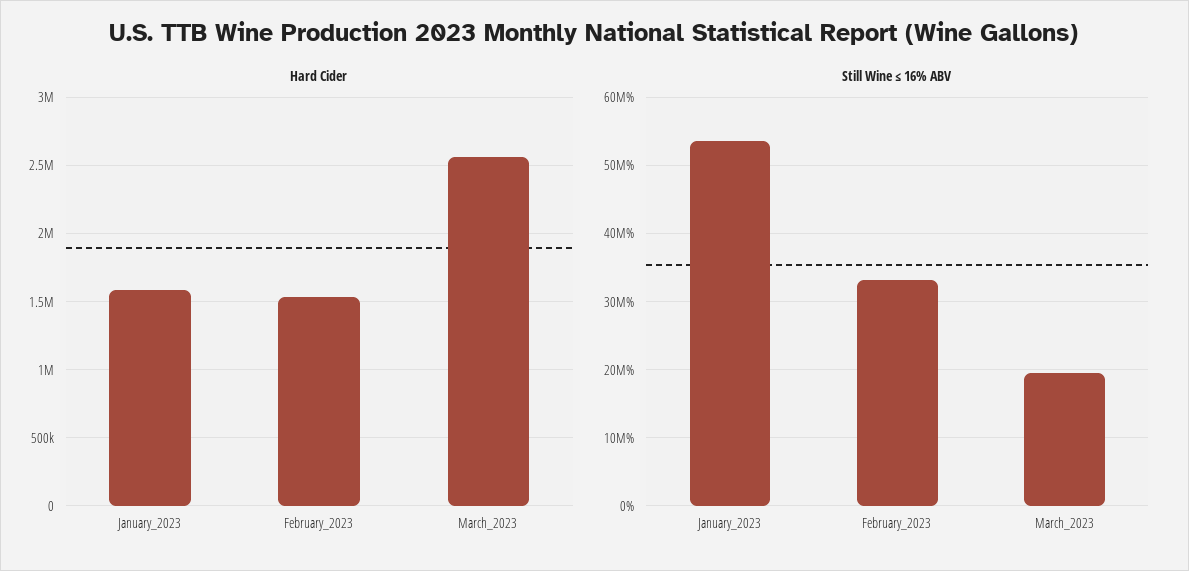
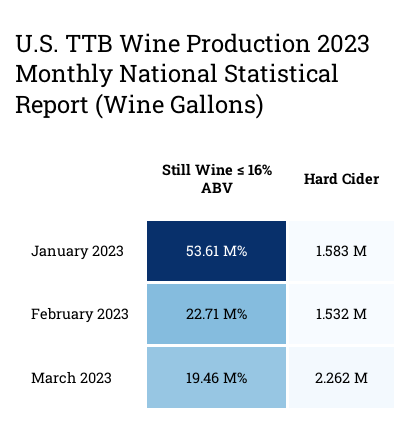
Hard Cider, March_2023: 2550000 -> 2262000
Still Wine ≤ 16% ABV, February_2023: 33000000 -> 22710000

